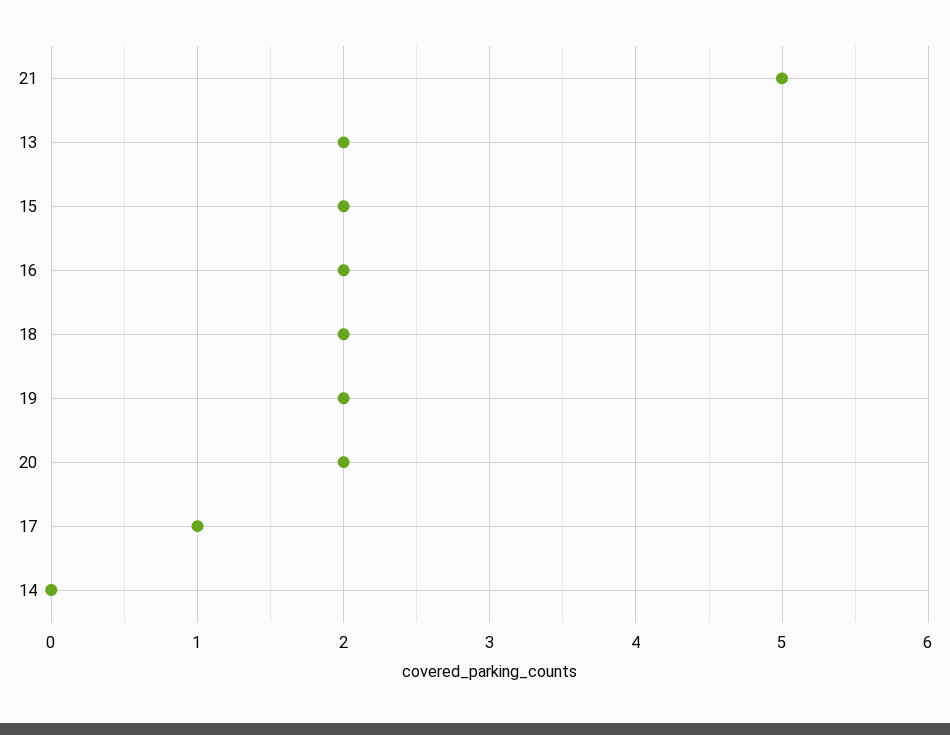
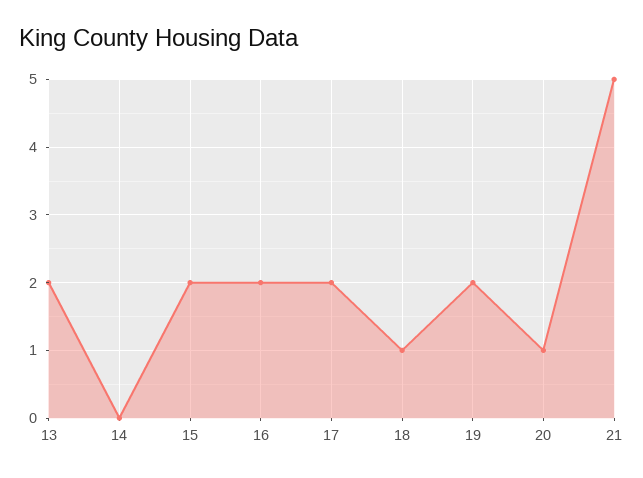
18: 2 -> 1
20: 2 -> 1
17: 1 -> 2

